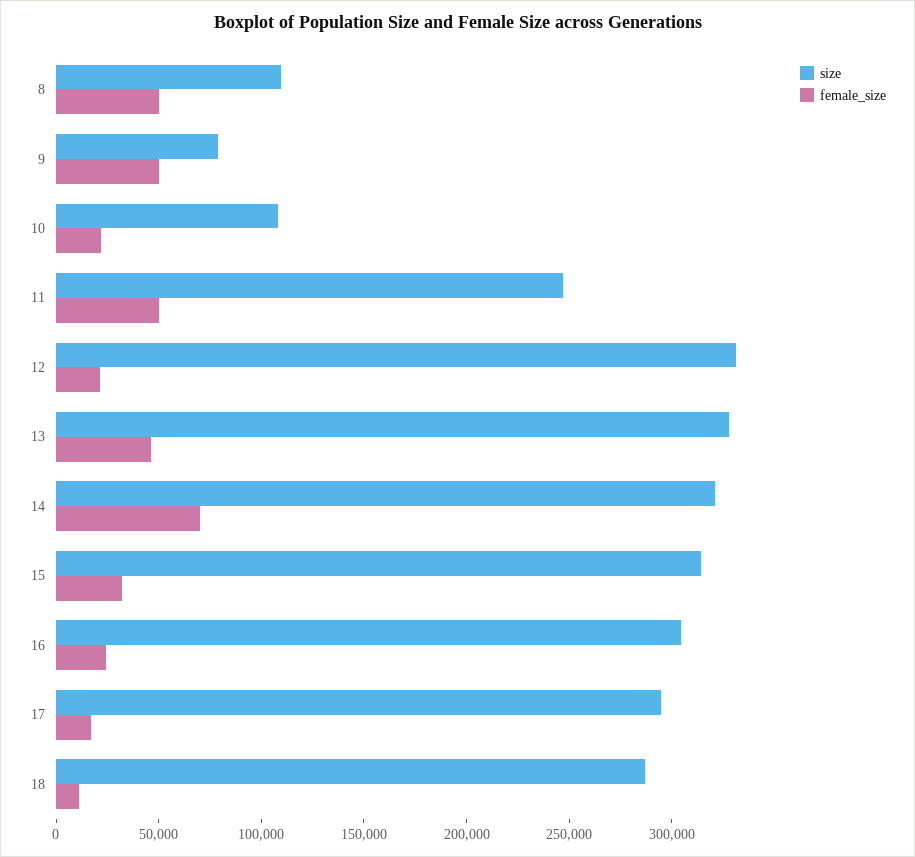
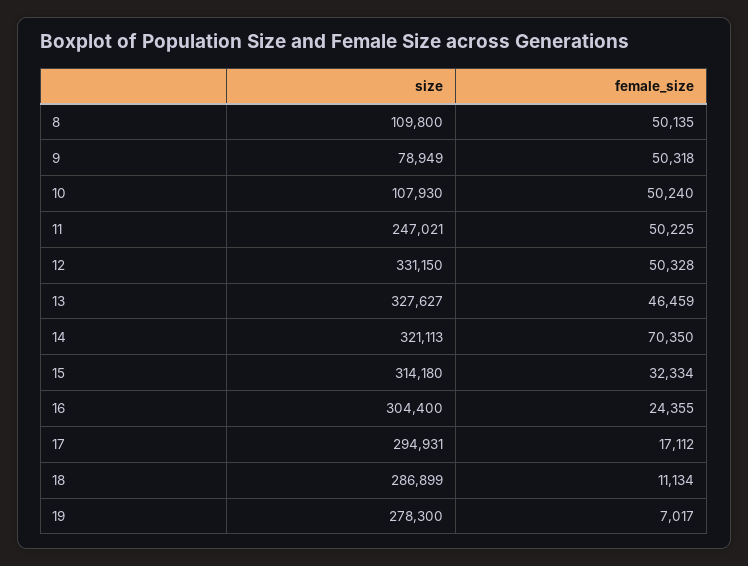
female_size, 10: 20000 -> 50240
female_size, 12: 20000 -> 50328
size, 19: none -> 278300
female_size, 19: none -> 7017

